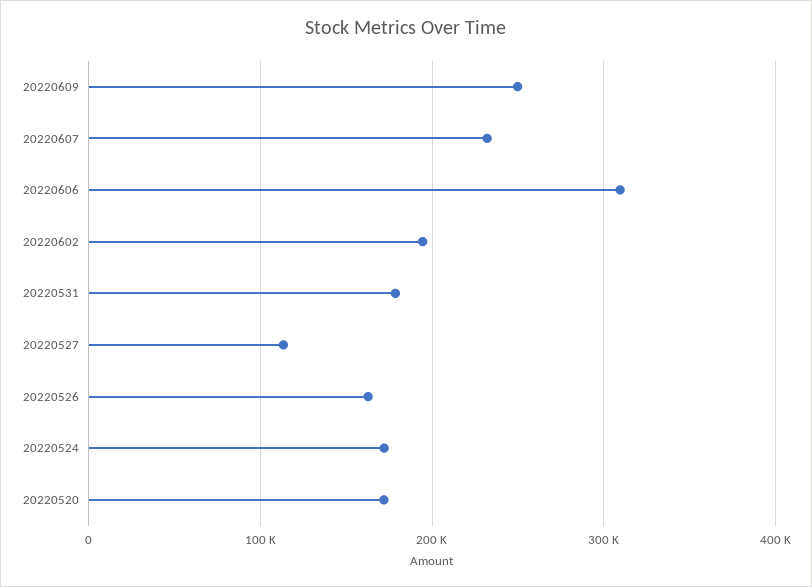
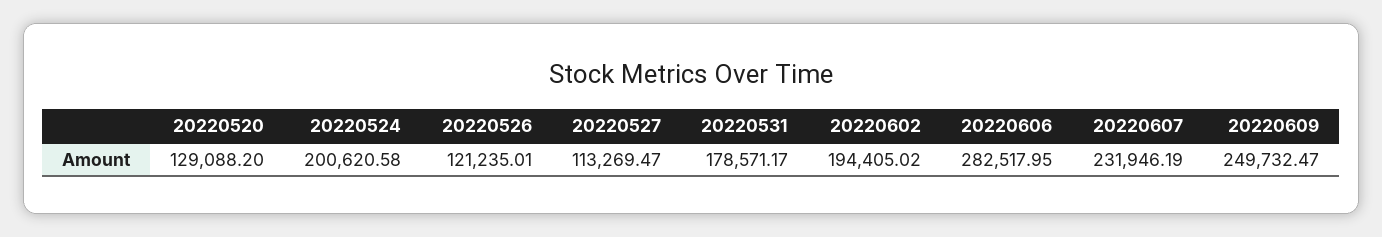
20220606: 310000 -> 282517.95
20220526: 160000 -> 121235.01
20220524: 170000 -> 200620.58
20220520: 170000 -> 129088.2

